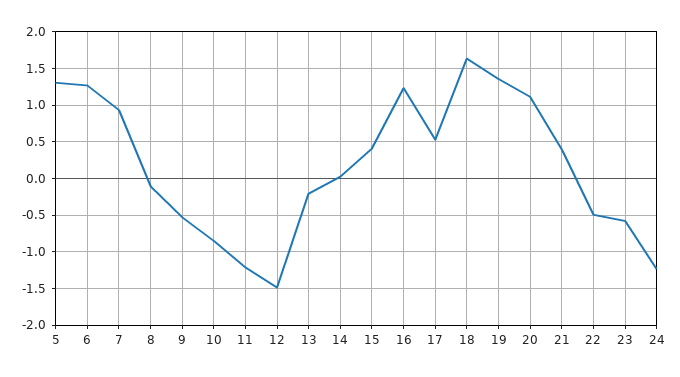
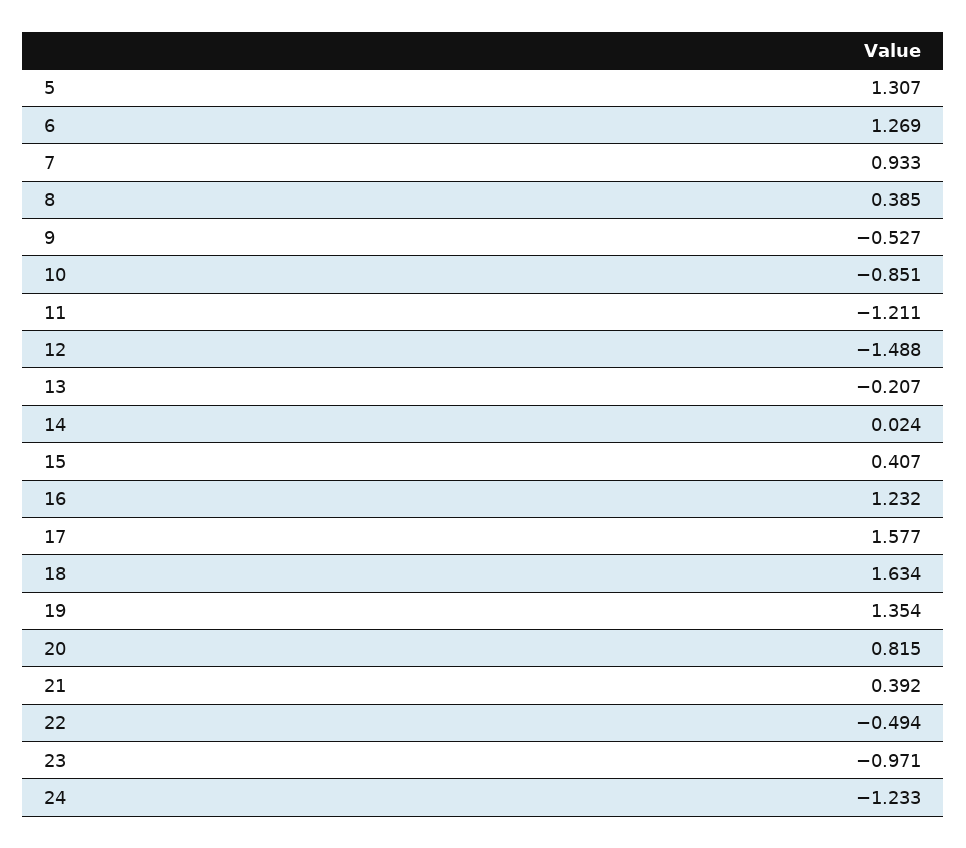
8: -0.1 -> 0.385
17: 0.5 -> 1.577
20: 1.1 -> 0.815
23: -0.6 -> -0.971

